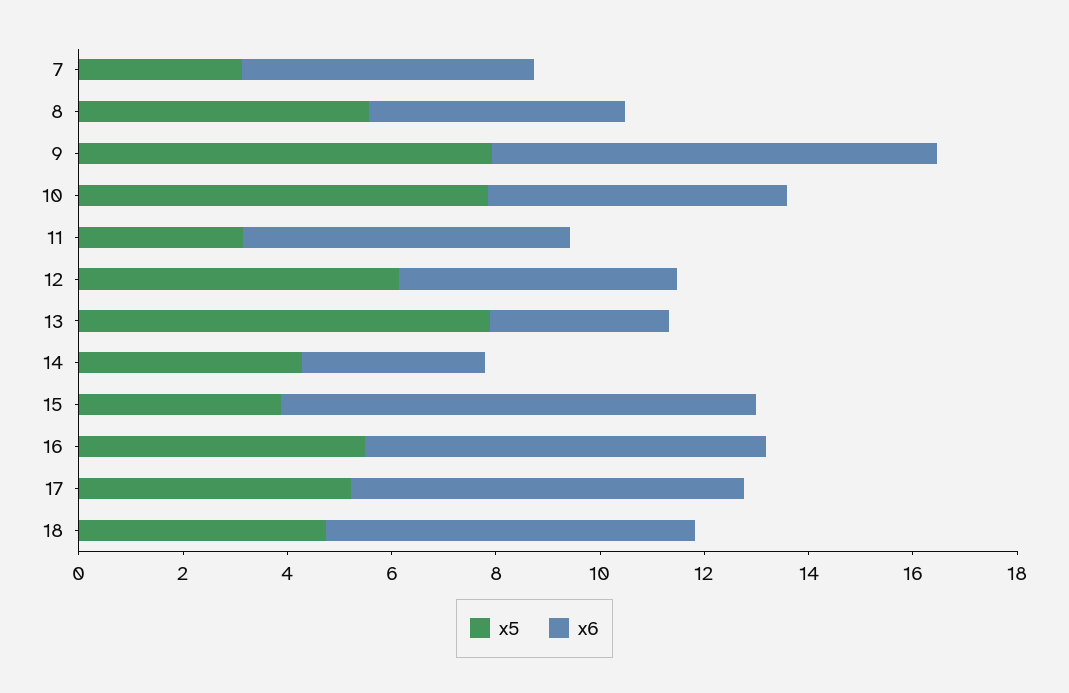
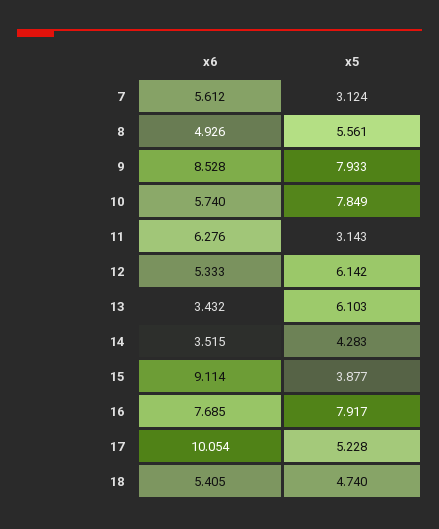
x5, 13: 8 -> 6.103
x5, 16: 5.5 -> 7.917
x6, 17: 7.5 -> 10.054
x6, 18: 7 -> 5.405

